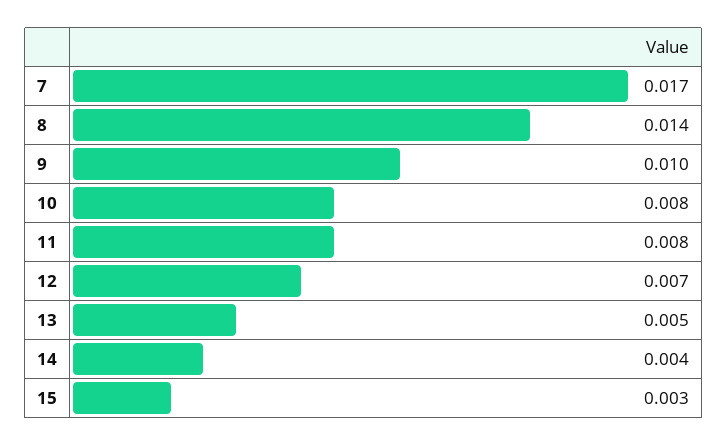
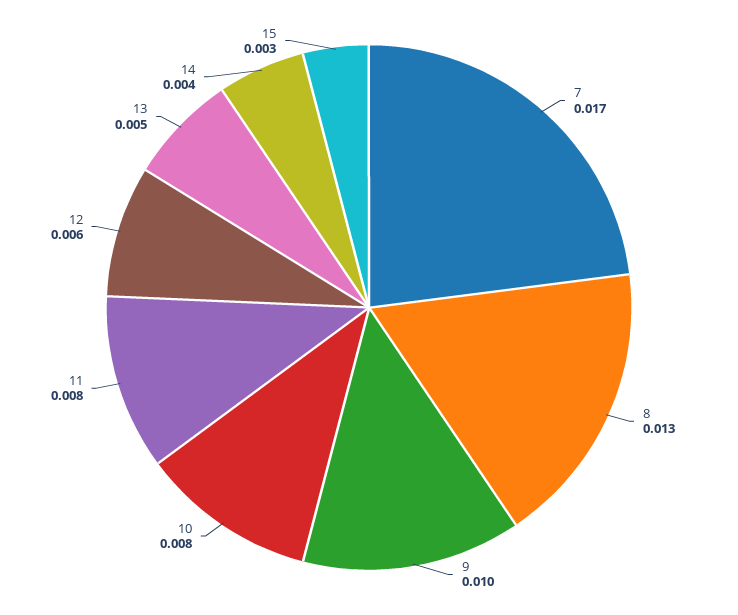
8: 0.014 -> 0.013
12: 0.007 -> 0.006

